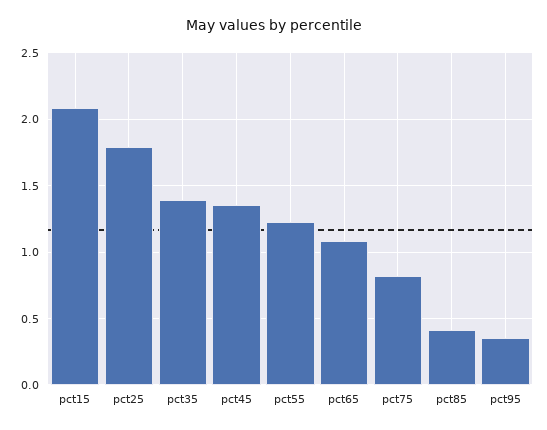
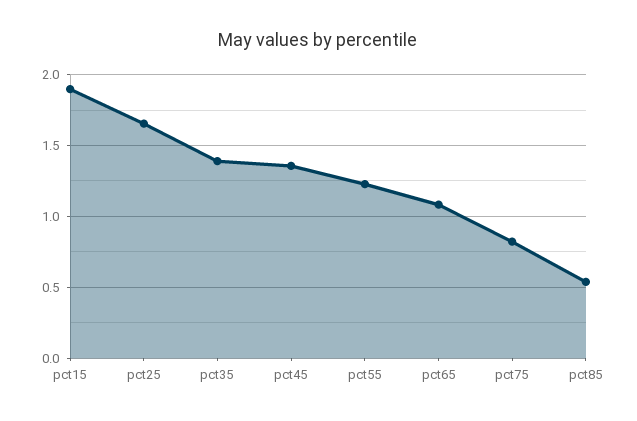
pct15: 2.1 -> 1.9
pct25: 1.8 -> 1.65
pct85: 0.4 -> 0.55
pct95: 0.35 -> none

